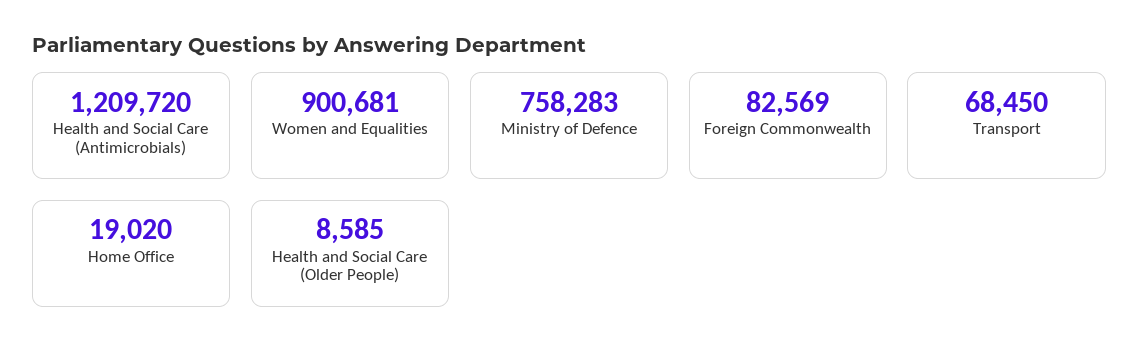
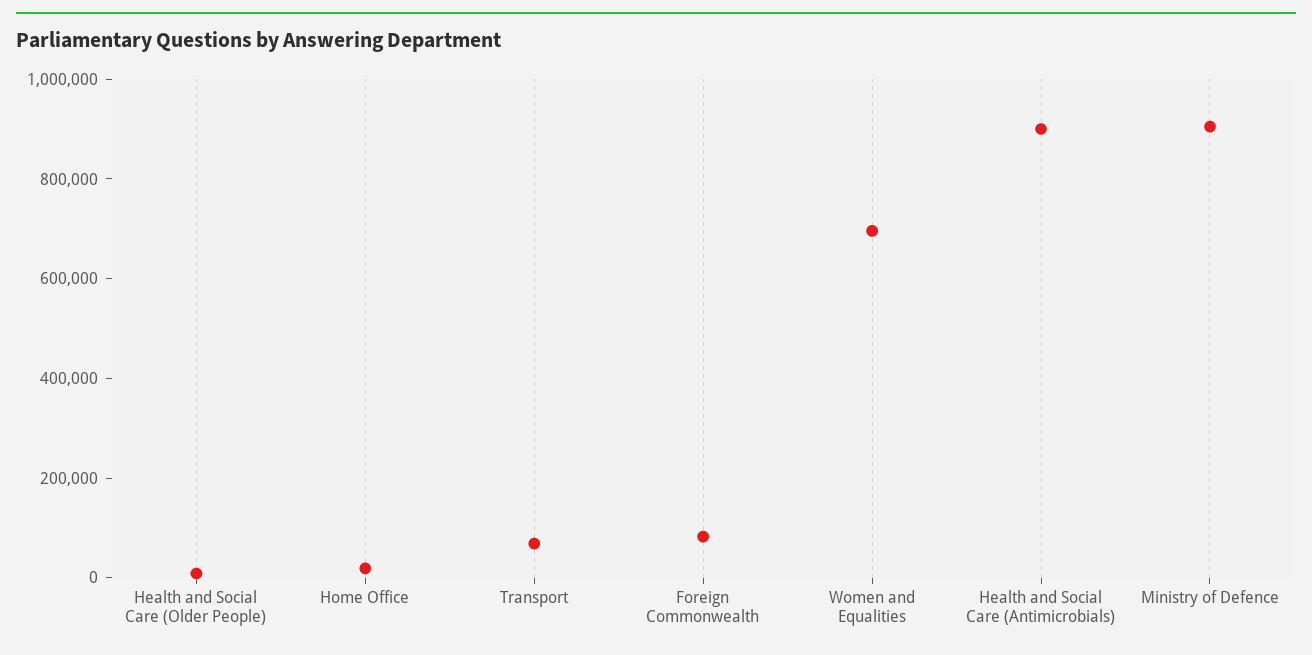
Health and Social Care (Antimicrobials): 1209720 -> 900000
Women and Equalities: 900681 -> 700000
Ministry of Defence: 758283 -> 900000

